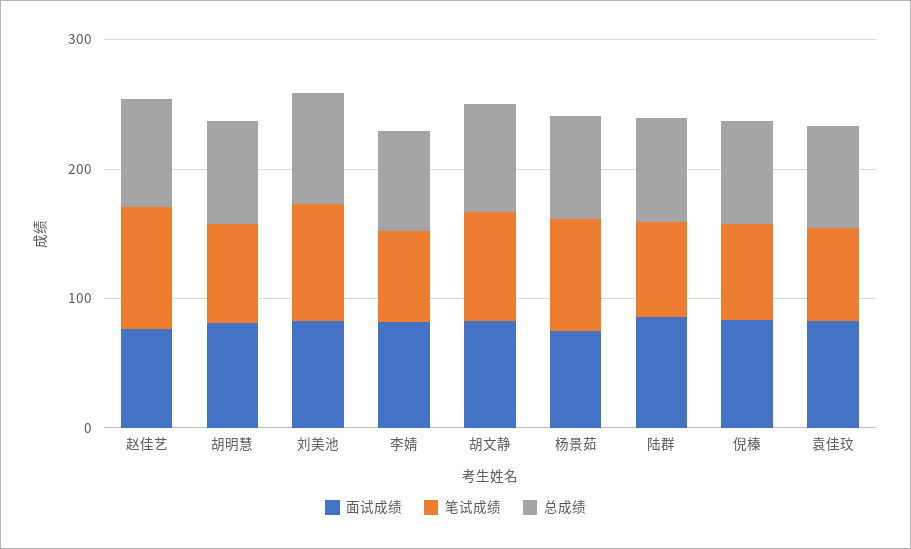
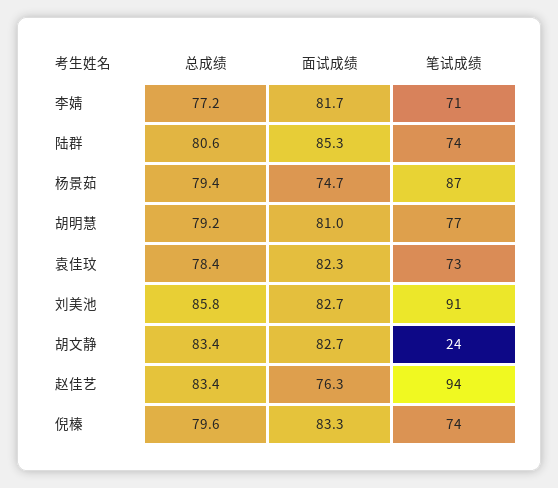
笔试成绩, 胡文静: 80 -> 24

